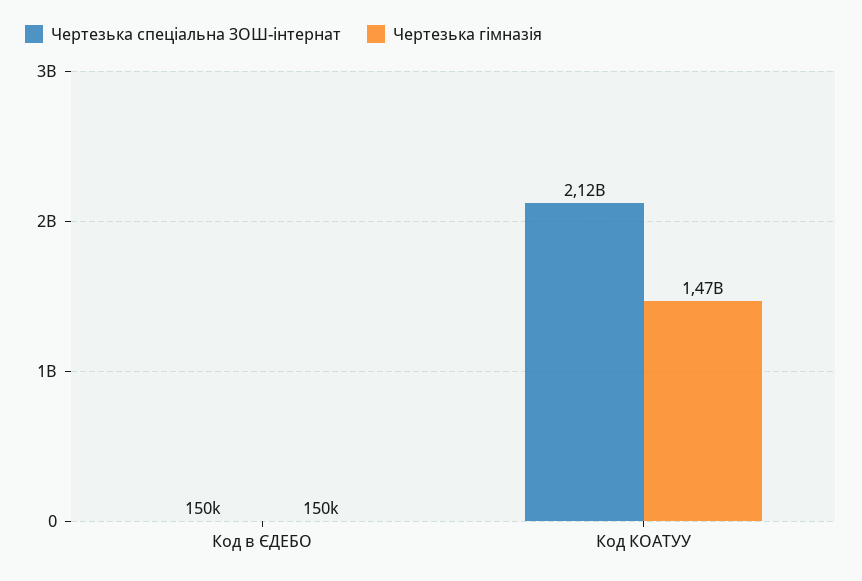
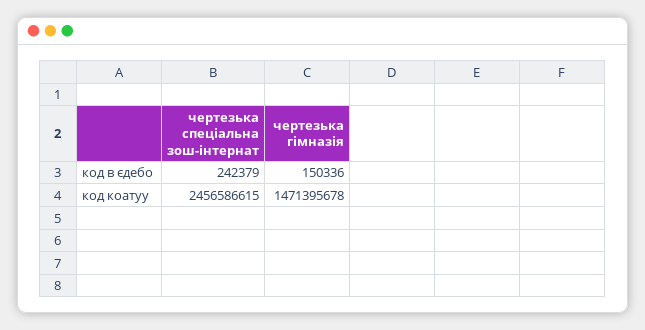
Чертезька спеціальна ЗОШ-інтернат, Код в ЄДЕБО: 150000 -> 242379
Чертезька спеціальна ЗОШ-інтернат, Код КОАТУУ: 2120000000 -> 2456586615

